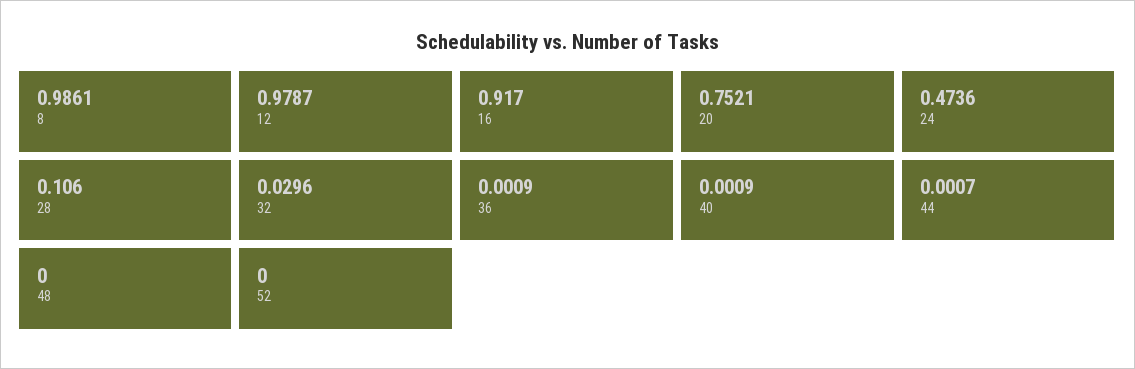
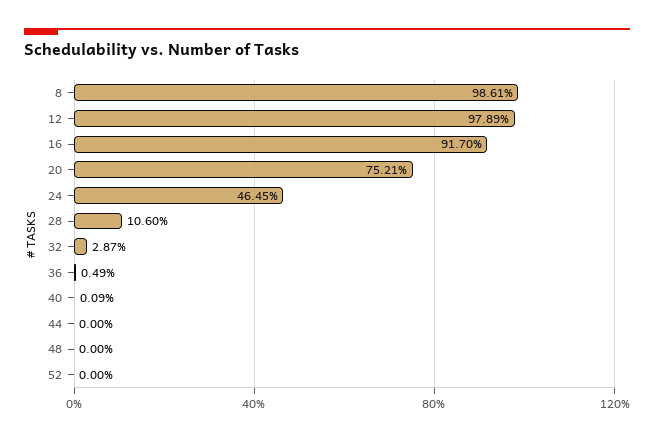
12: 0.9787 -> 0.9789
24: 0.4736 -> 0.4645
32: 0.0296 -> 0.0287
36: 0.0009 -> 0.0049
44: 0.0007 -> 0

